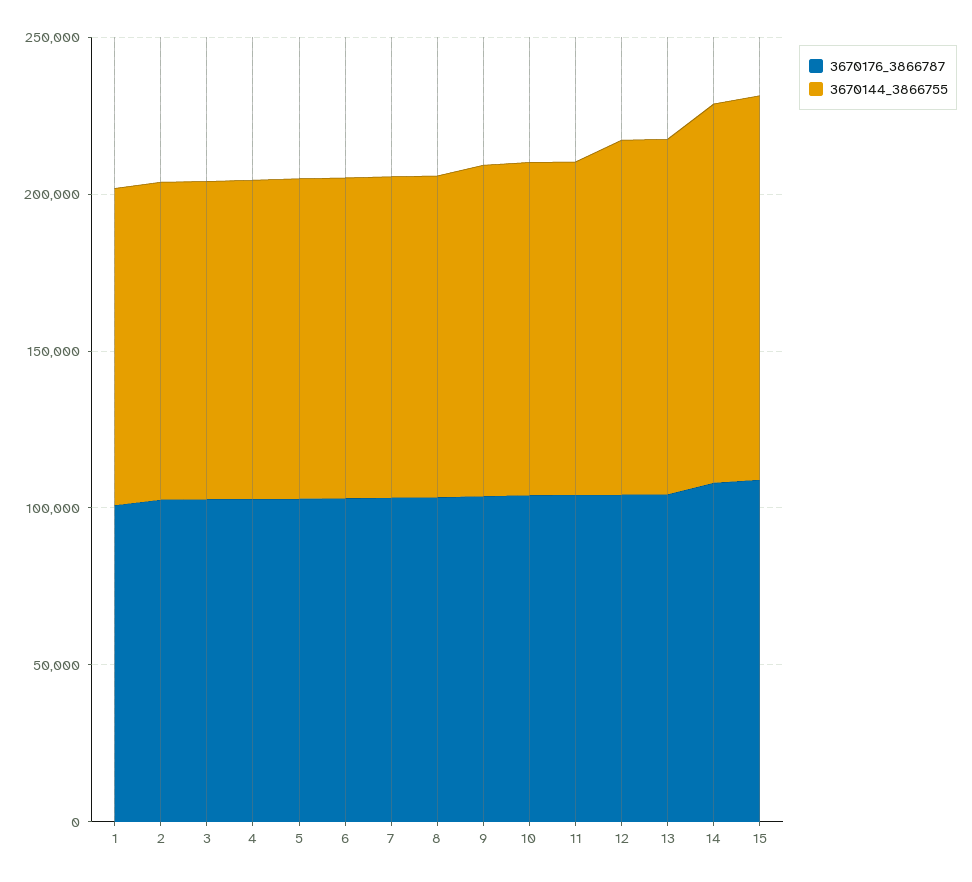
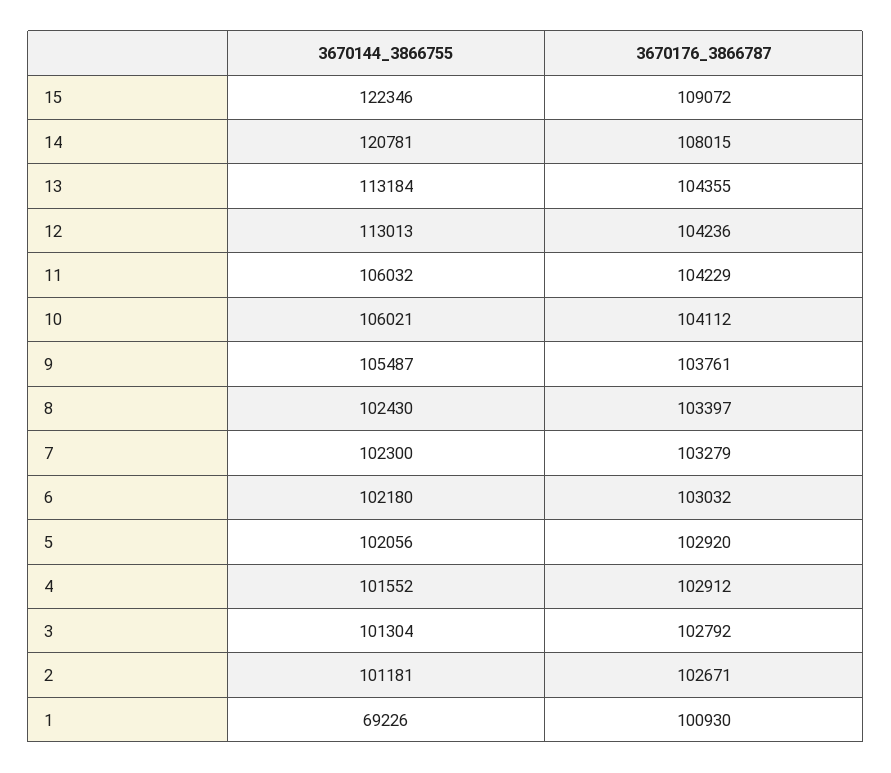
3670144_3866755, 1: 100000 -> 69226

